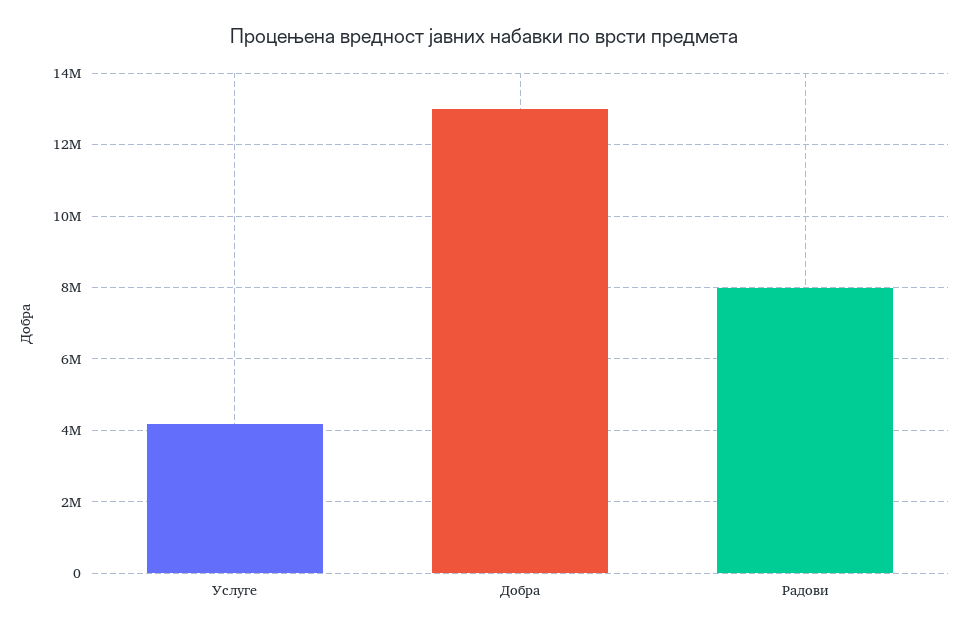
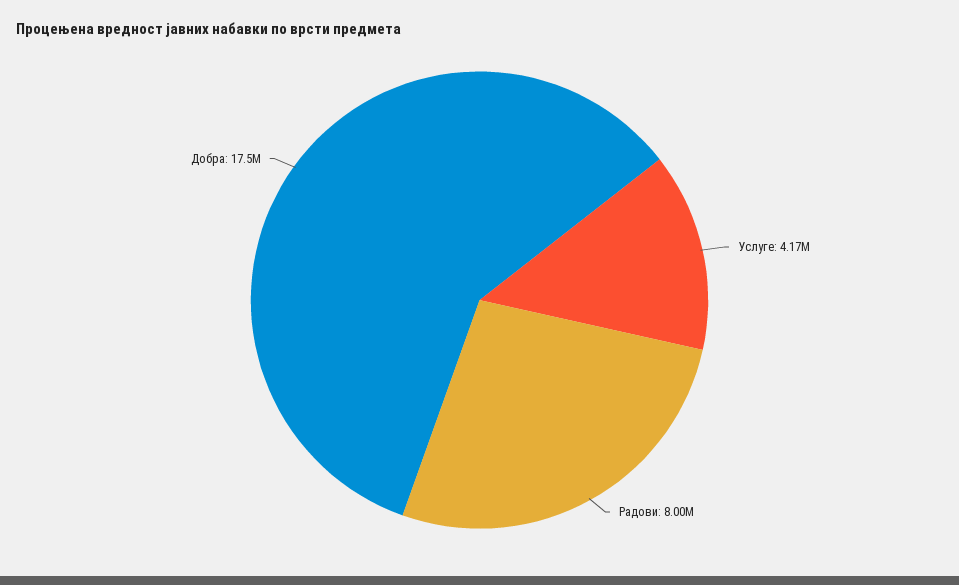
Добра: 13000000 -> 17500000

